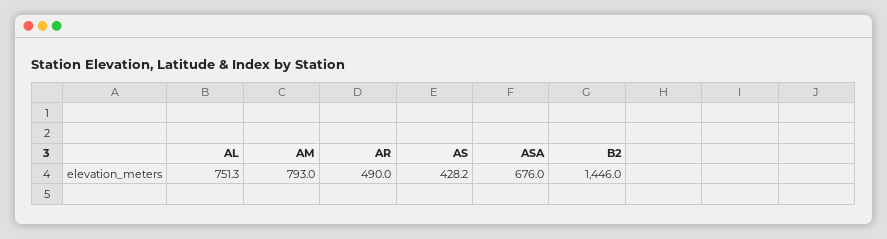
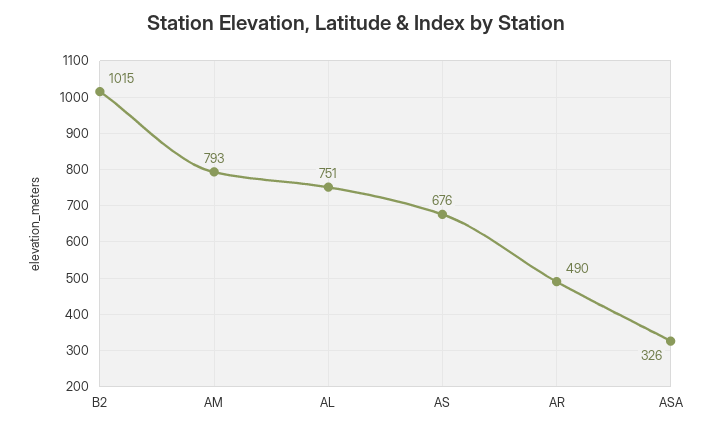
AS: 428.2 -> 676
ASA: 676 -> 326
B2: 1446 -> 1015

